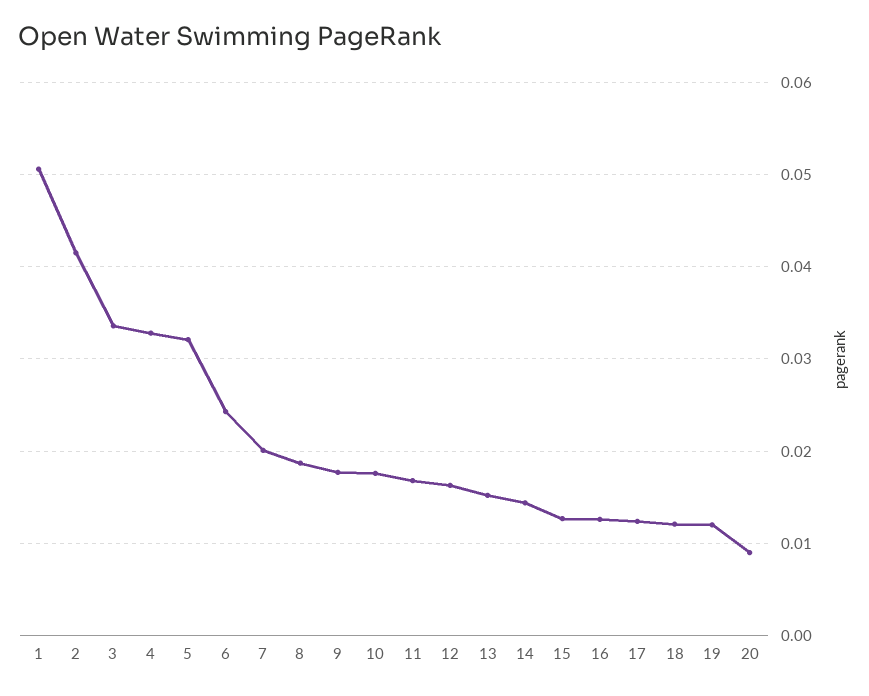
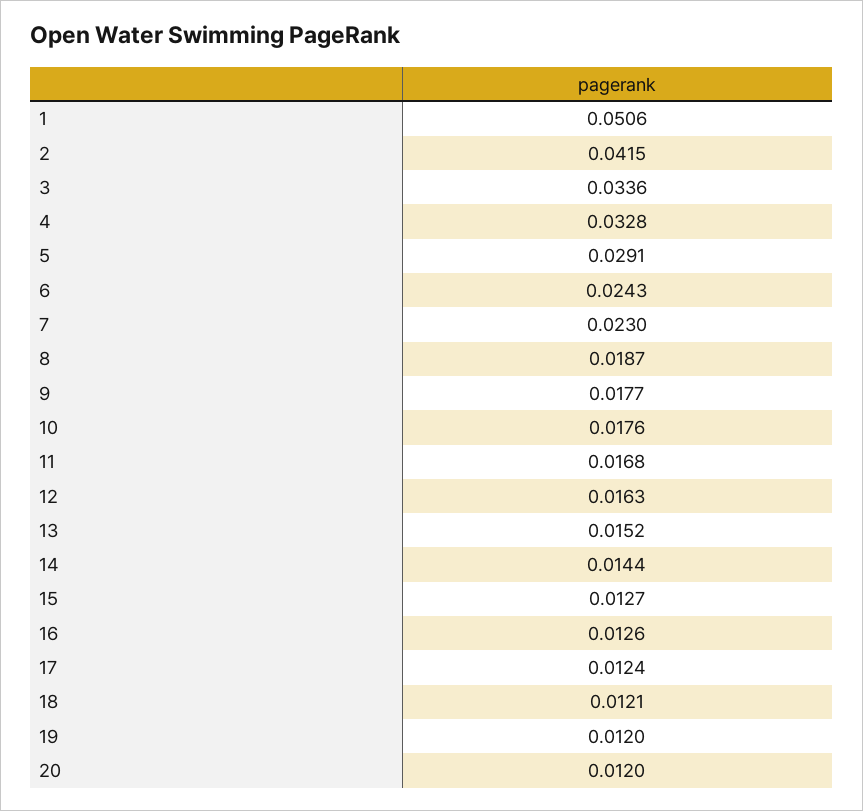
5: 0.032 -> 0.0291
7: 0.02 -> 0.023
20: 0.009 -> 0.012

